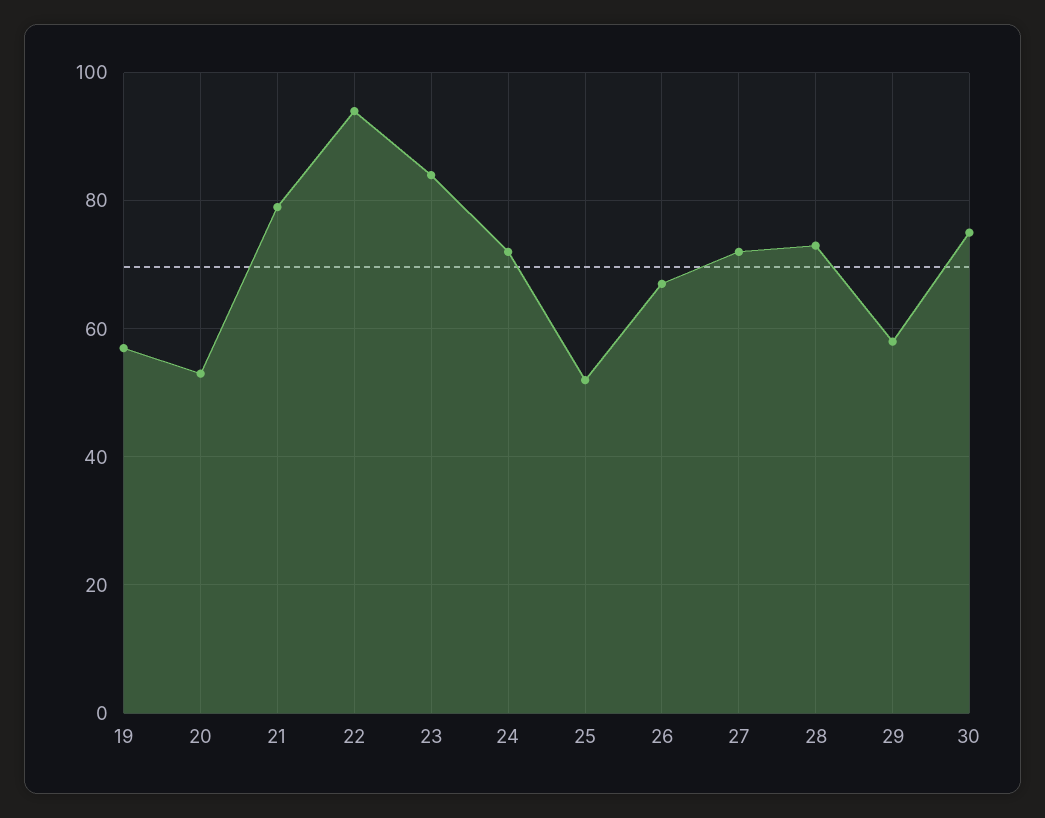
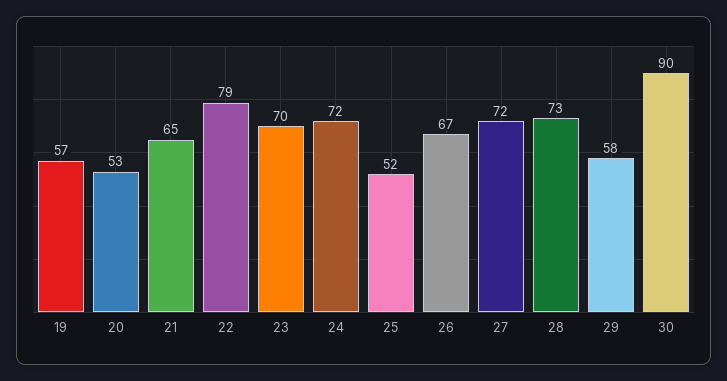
21: 80 -> 65
22: 95 -> 79
23: 85 -> 70
30: 75 -> 90

